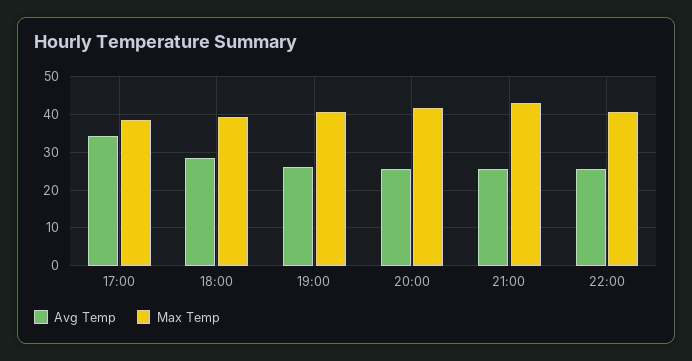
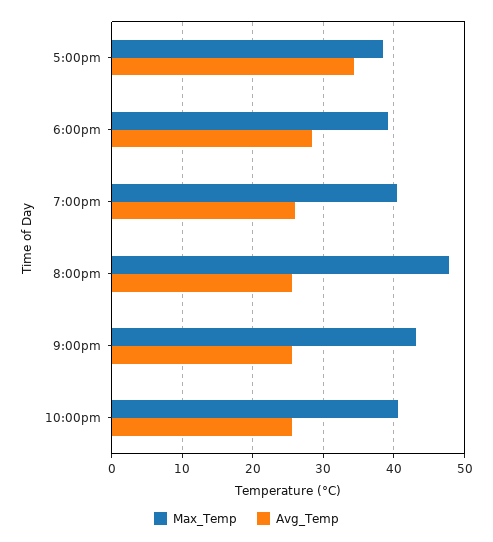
Max Temp, 20:00: 42 -> 48

